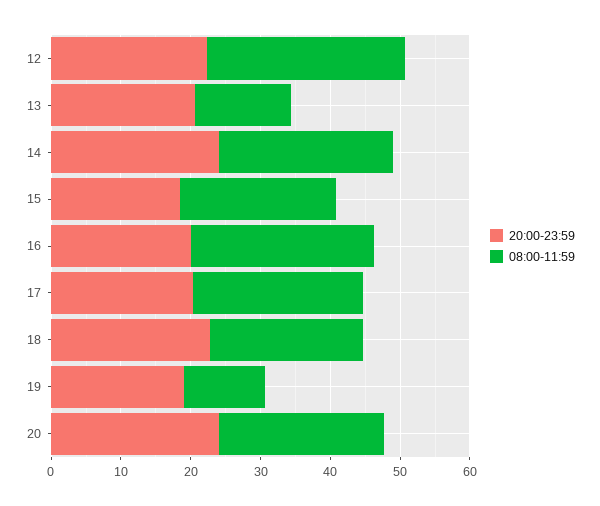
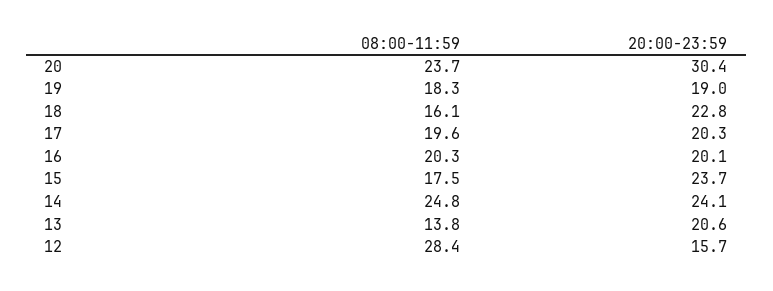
20:00-23:59, 12: 22 -> 15.7
20:00-23:59, 15: 18 -> 23.7
08:00-11:59, 15: 22 -> 17.5
08:00-11:59, 16: 26 -> 20.3
08:00-11:59, 17: 24 -> 19.6
08:00-11:59, 18: 22 -> 16.1
08:00-11:59, 19: 12 -> 18.3
20:00-23:59, 20: 24 -> 30.4

